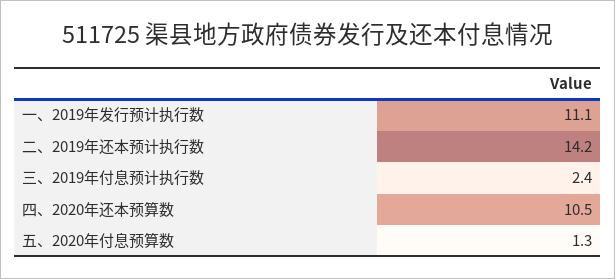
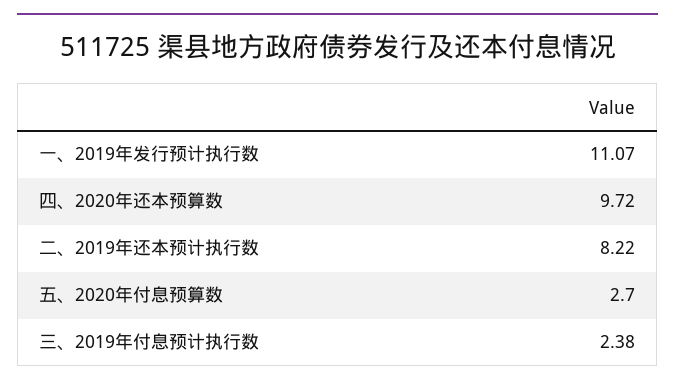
二、2019年还本预计执行数: 14.2 -> 8.22
四、2020年还本预算数: 10.5 -> 9.72
五、2020年付息预算数: 1.3 -> 2.7

